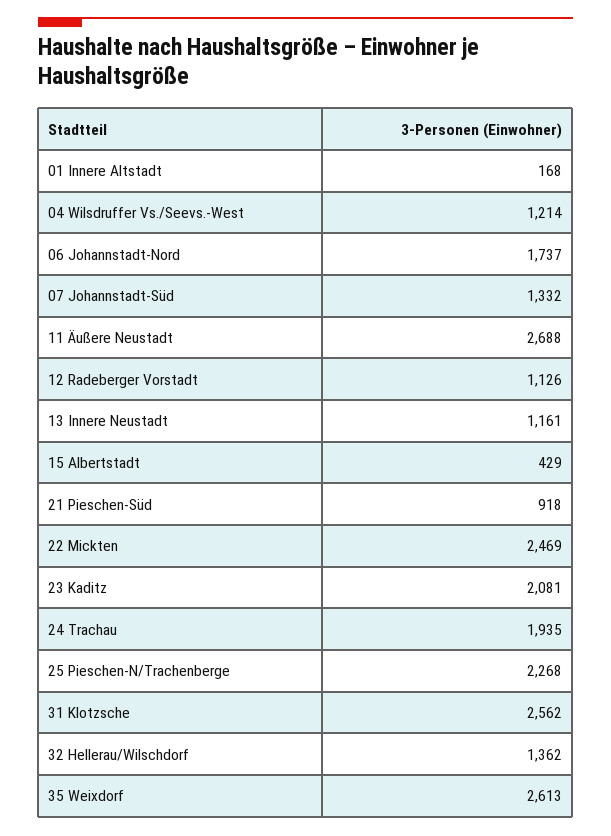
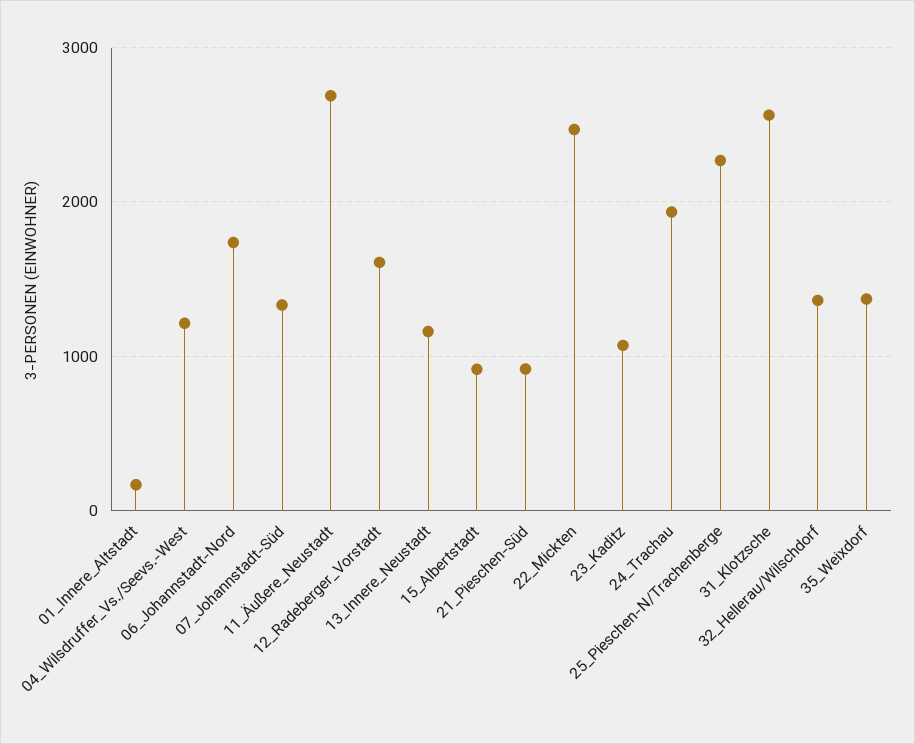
12 Radeberger Vorstadt: 1126 -> 1600
15 Albertstadt: 429 -> 900
23 Kaditz: 2081 -> 1100
35 Weixdorf: 2613 -> 1400

